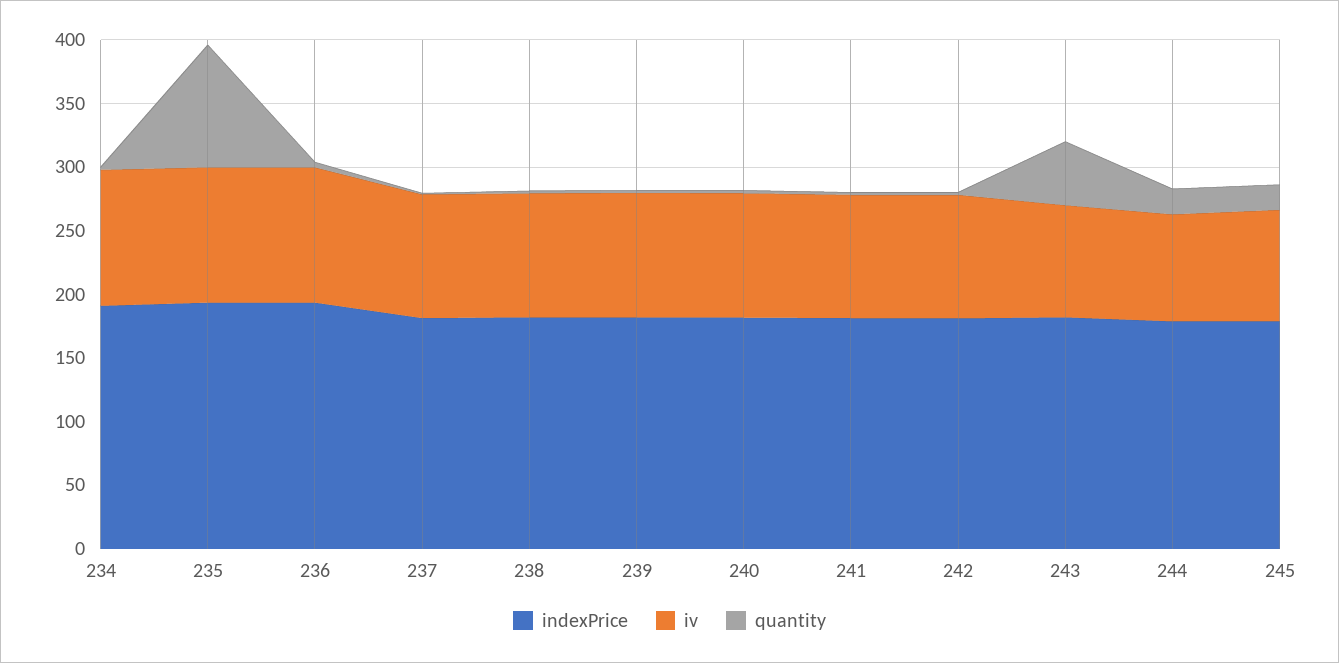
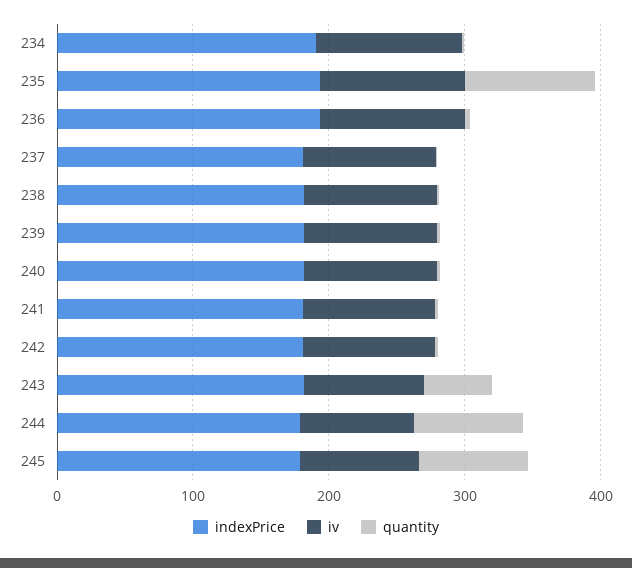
quantity, 244: 20 -> 80
quantity, 245: 20 -> 80

